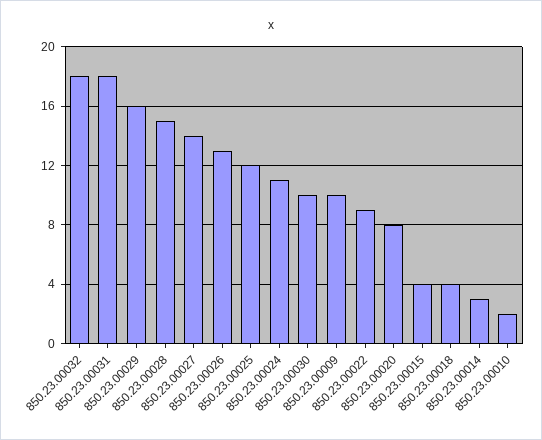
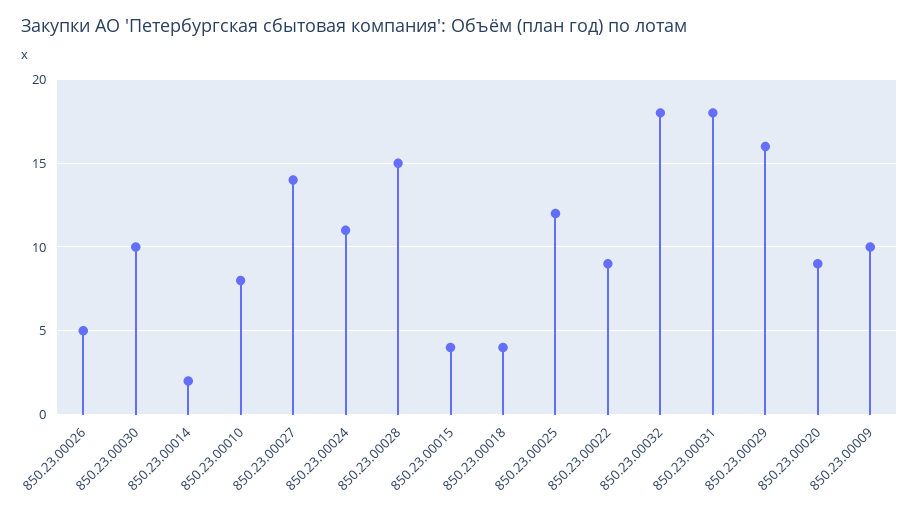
850.23.00026: 13 -> 5
850.23.00020: 8 -> 9
850.23.00014: 3 -> 2
850.23.00010: 2 -> 8

